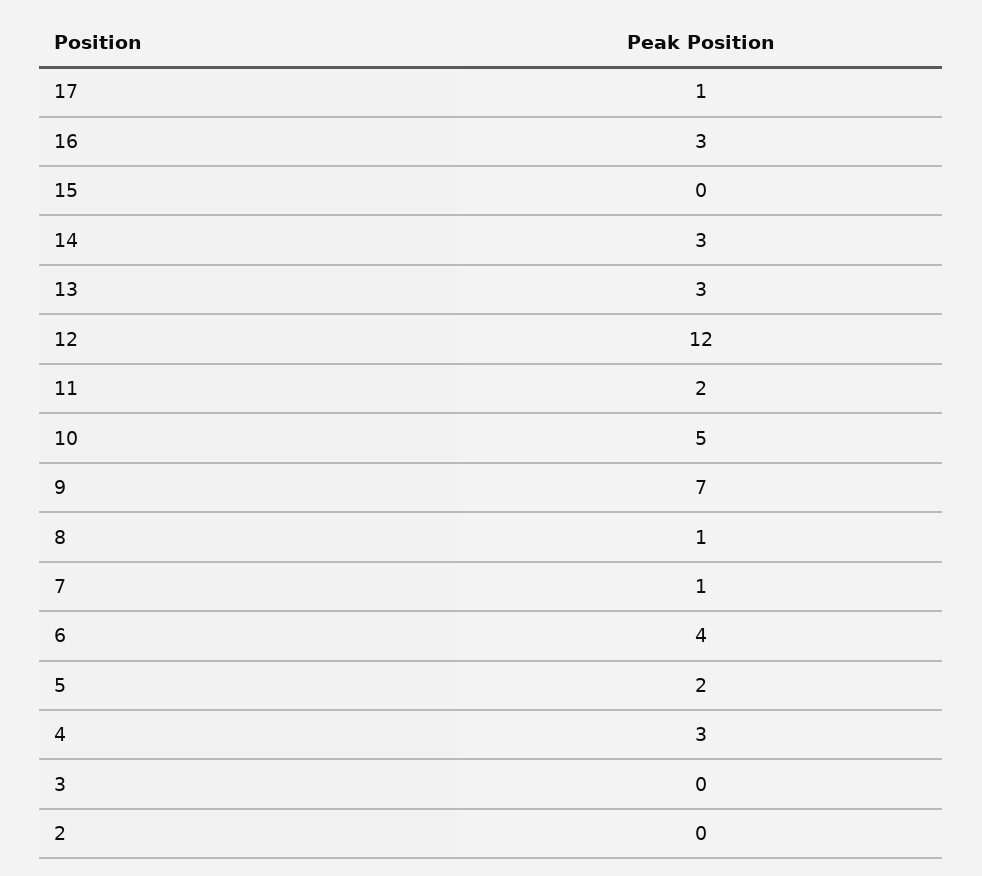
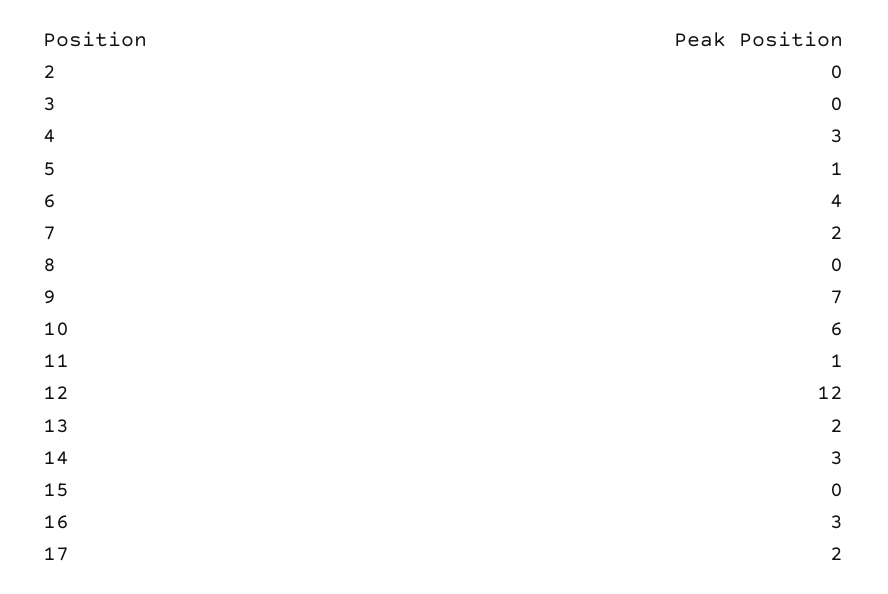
17: 1 -> 2
13: 3 -> 2
11: 2 -> 1
10: 5 -> 6
8: 1 -> 0
7: 1 -> 2
5: 2 -> 1

